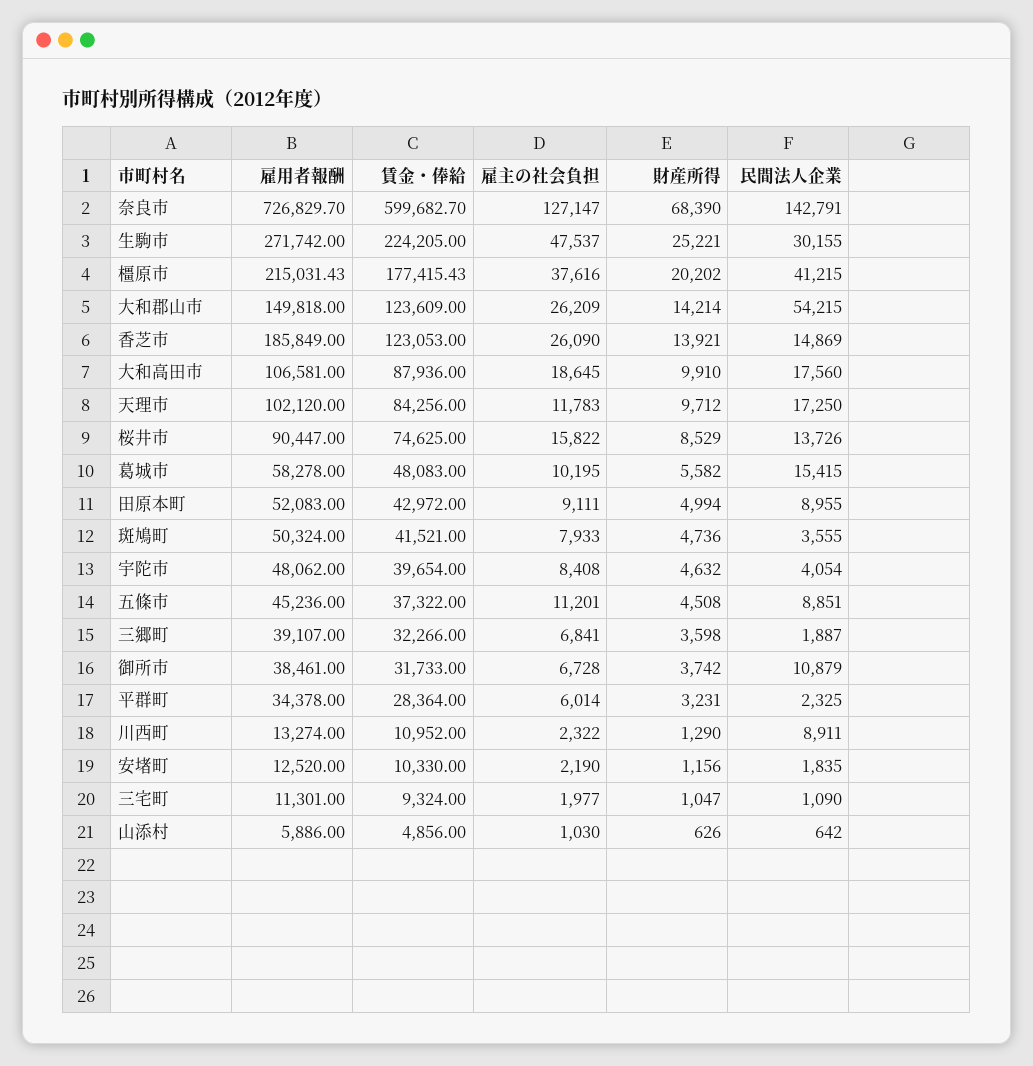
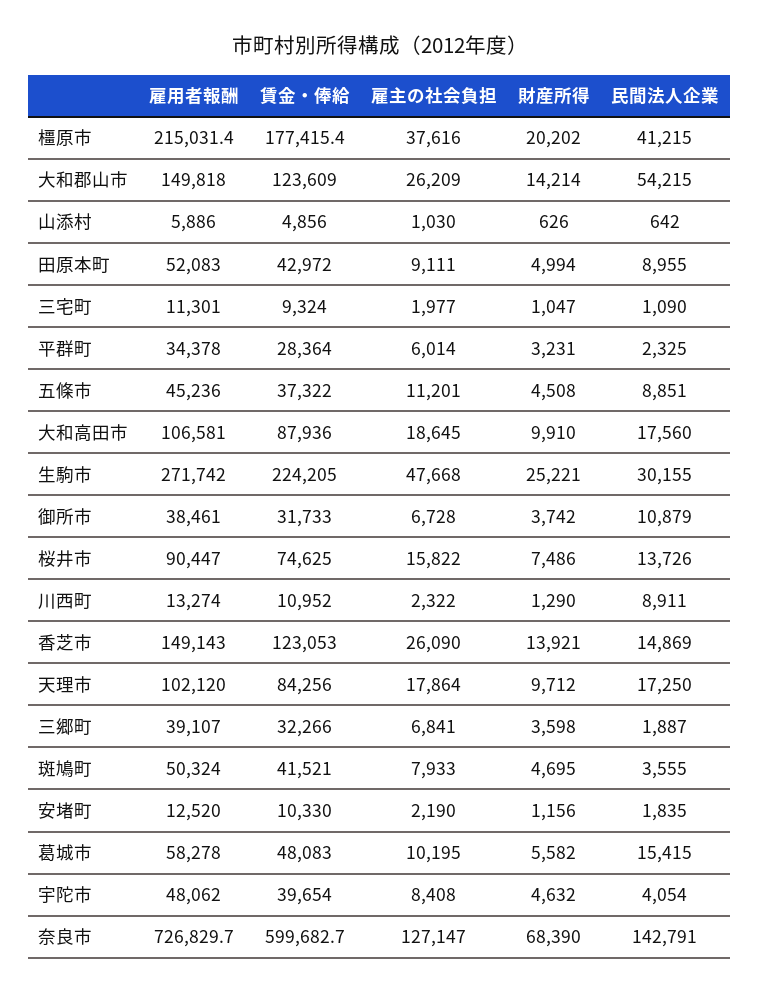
雇主の社会負担, 生駒市: 47537 -> 47668
雇用者報酬, 香芝市: 185849 -> 149143
雇主の社会負担, 天理市: 11783 -> 17864
財産所得, 桜井市: 8529 -> 7486
財産所得, 斑鳩町: 4736 -> 4695

